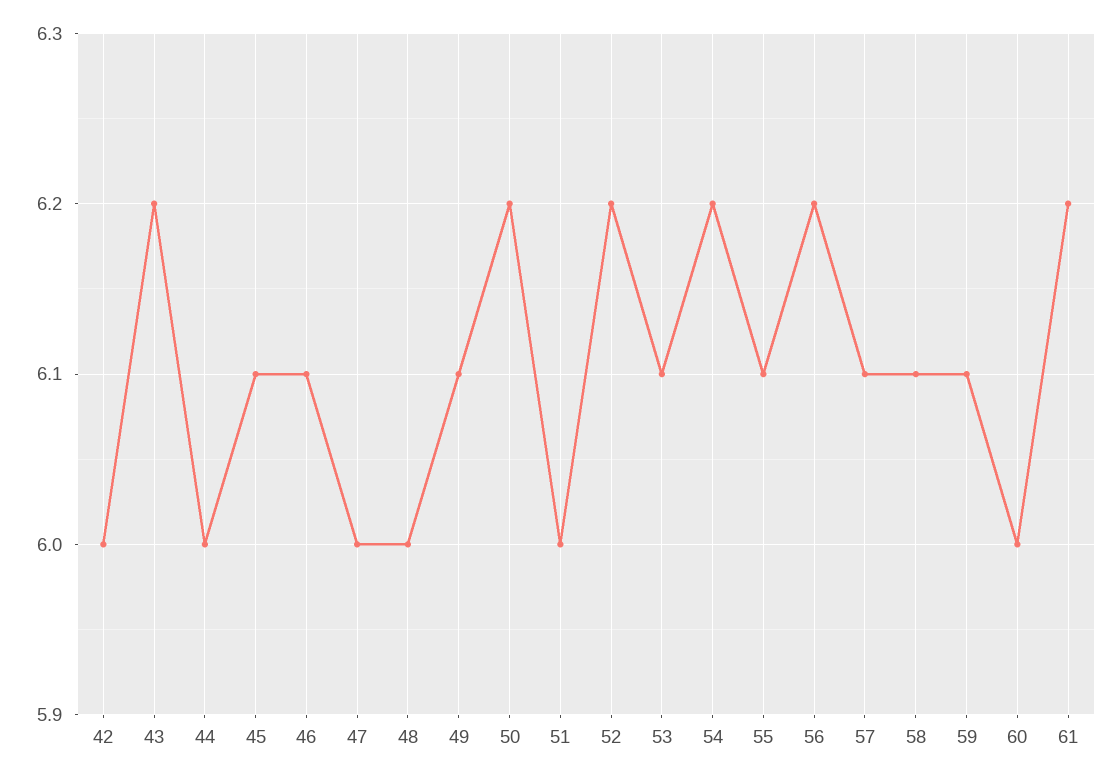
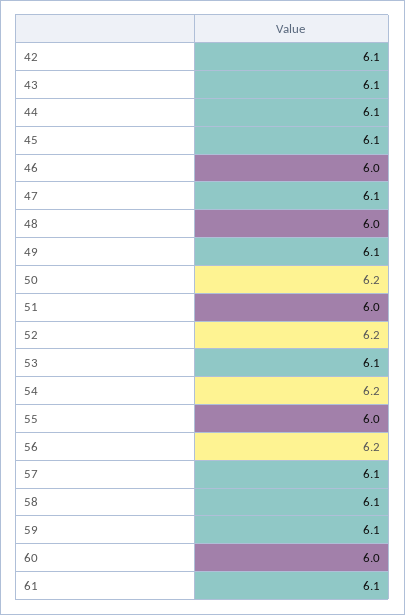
42: 6 -> 6.1
43: 6.2 -> 6.1
44: 6 -> 6.1
46: 6.1 -> 6
47: 6 -> 6.1
55: 6.1 -> 6
61: 6.2 -> 6.1

